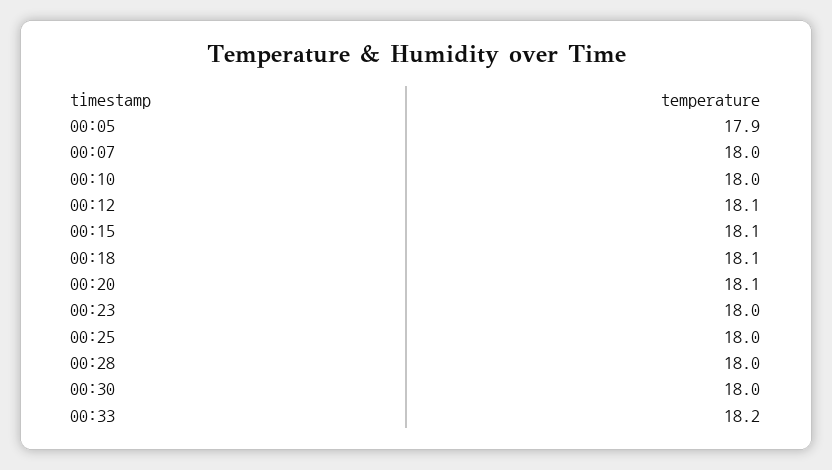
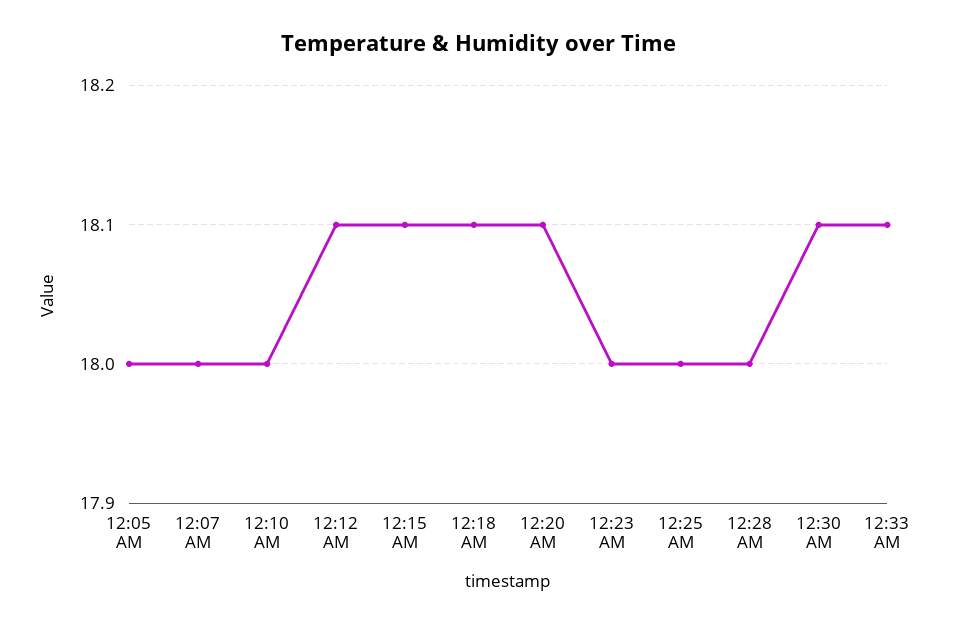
00:05: 17.9 -> 18
00:30: 18 -> 18.1
00:33: 18.2 -> 18.1

